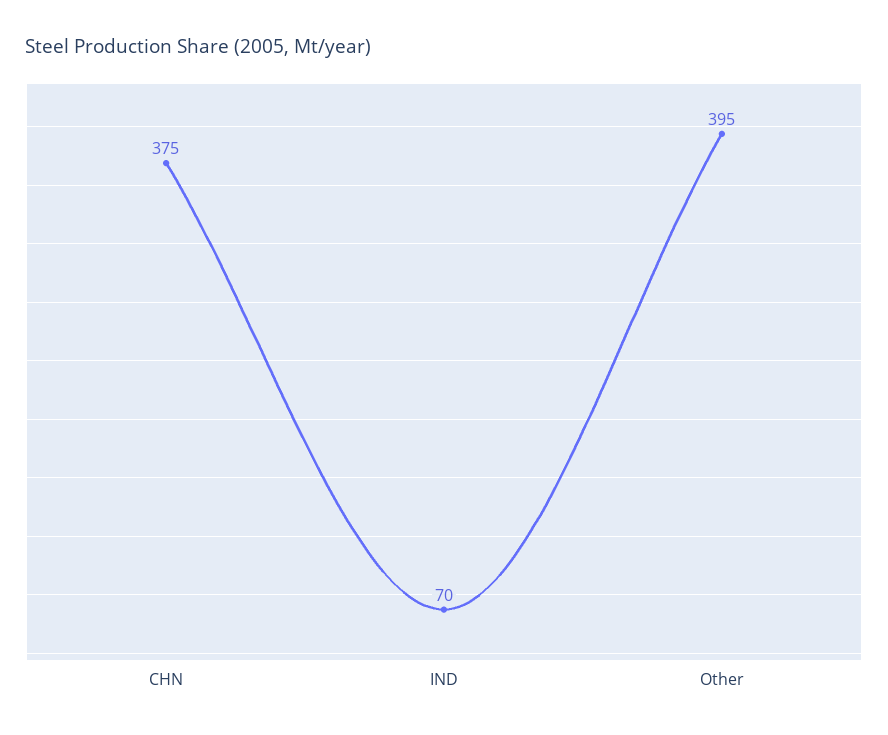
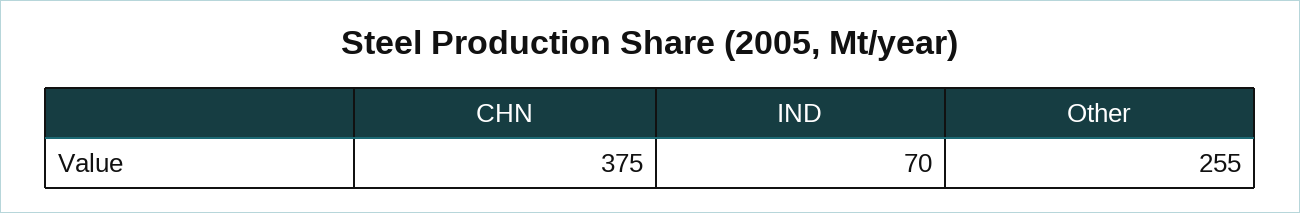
Other: 395 -> 255

